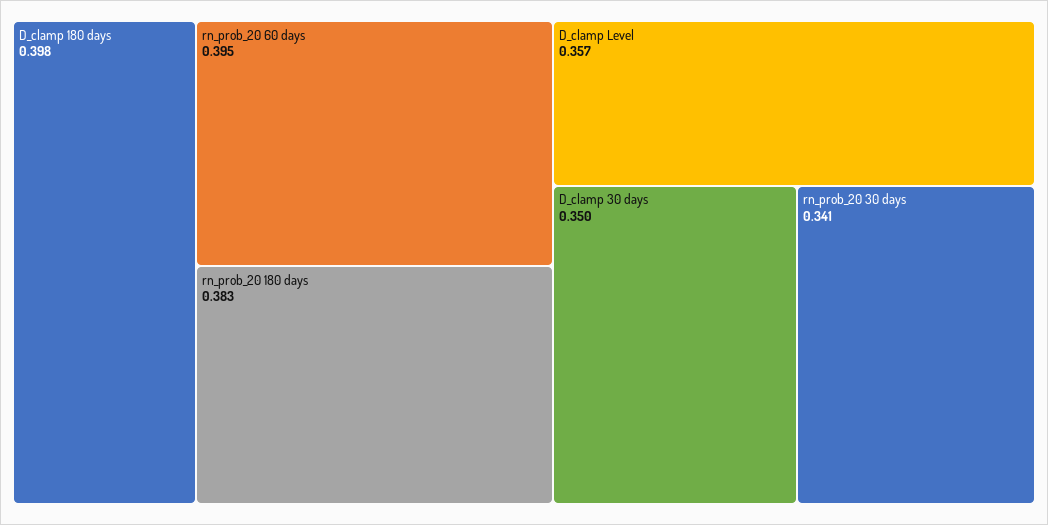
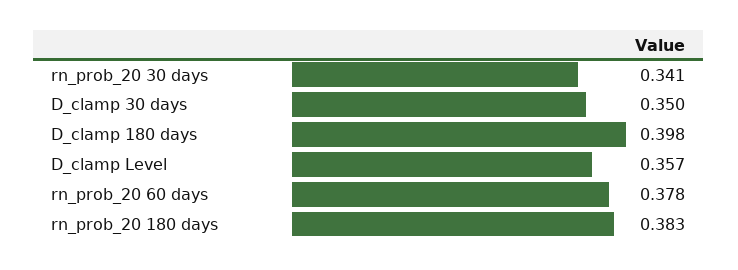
rn_prob_20 60 days: 0.395 -> 0.378

